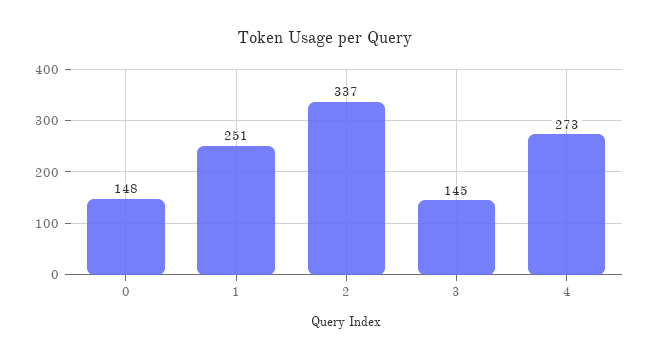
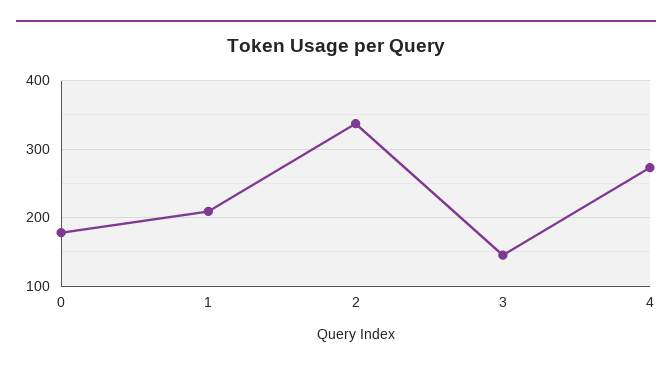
0: 148 -> 180
1: 251 -> 210

